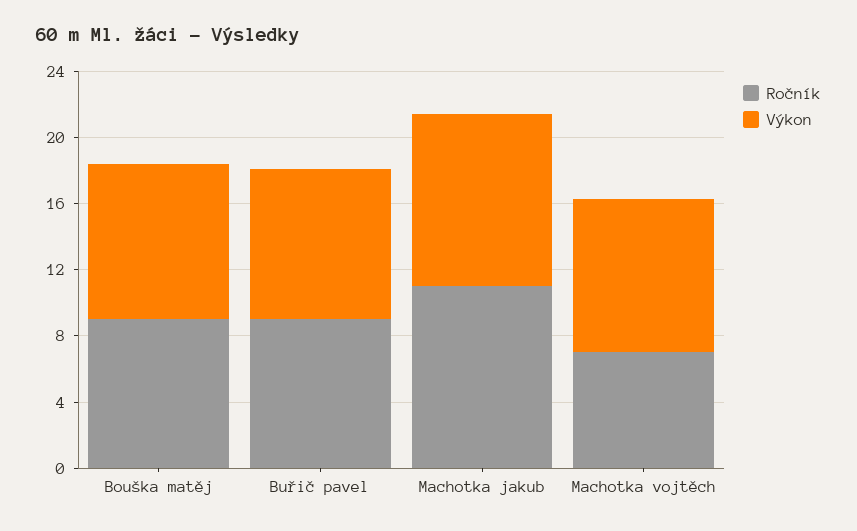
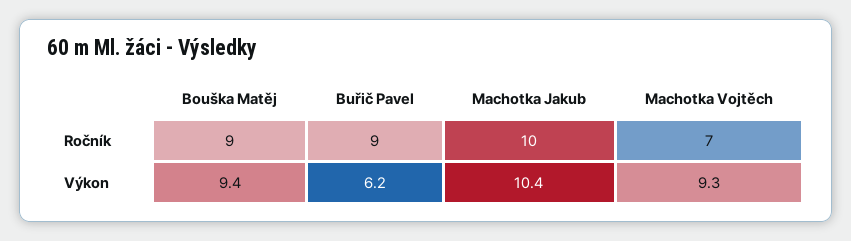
Výkon, Buřič pavel: 9 -> 6.2
Ročník, Machotka jakub: 11 -> 10

